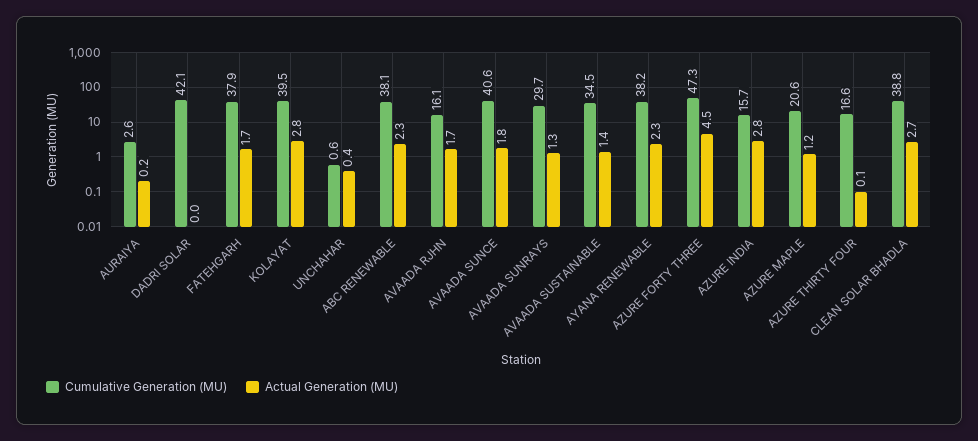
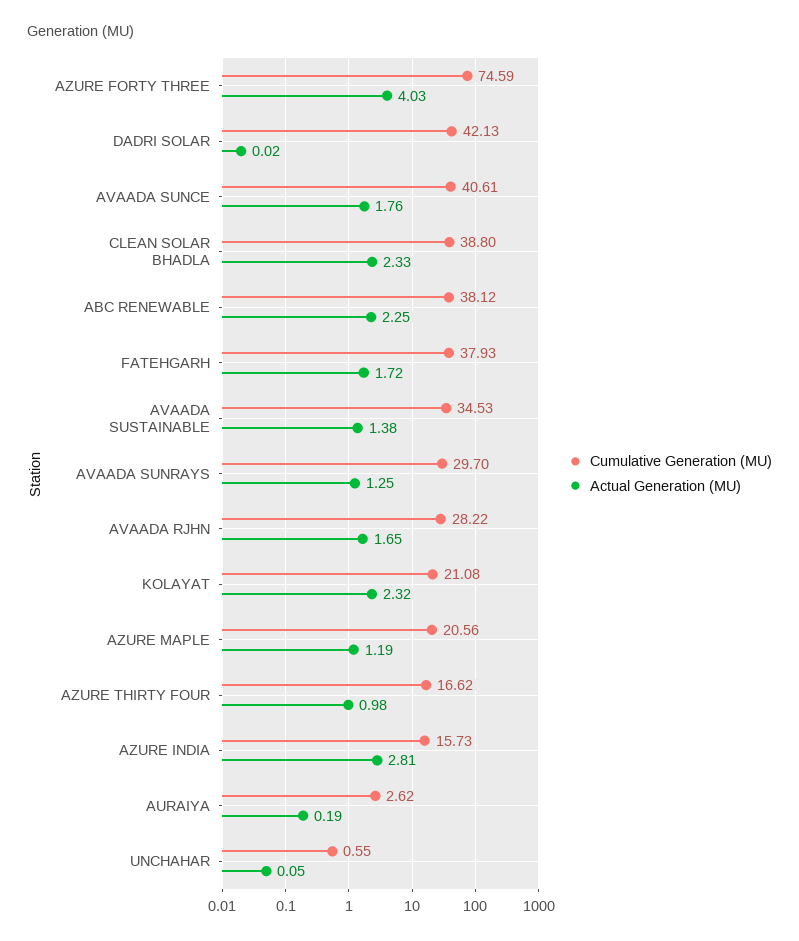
Cumulative Generation (MU), KOLAYAT: 39.5 -> 21.08
Actual Generation (MU), KOLAYAT: 2.8 -> 2.32
Actual Generation (MU), UNCHAHAR: 0.4 -> 0.05
Cumulative Generation (MU), AVAADA RJHN: 16.1 -> 28.22
Cumulative Generation (MU), AYANA RENEWABLE: 38.2 -> none
Actual Generation (MU), AYANA RENEWABLE: 2.3 -> none
Cumulative Generation (MU), AZURE FORTY THREE: 47.3 -> 74.59
Actual Generation (MU), AZURE FORTY THREE: 4.5 -> 4.03
Actual Generation (MU), AZURE THIRTY FOUR: 0.1 -> 0.98
Actual Generation (MU), CLEAN SOLAR BHADLA: 2.7 -> 2.33

